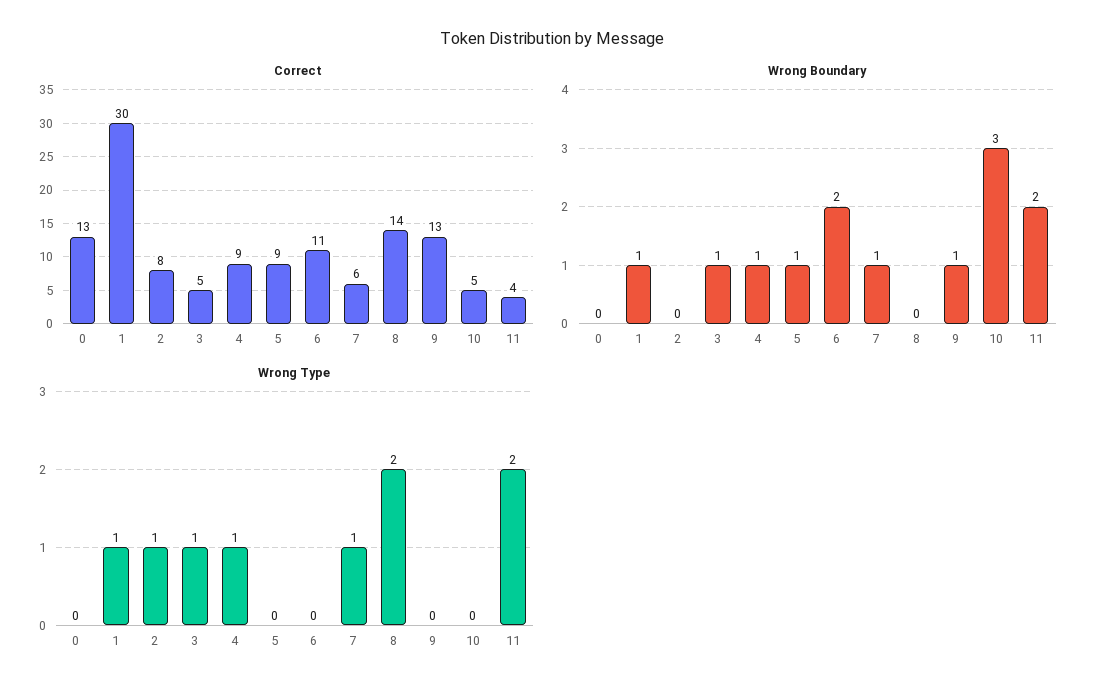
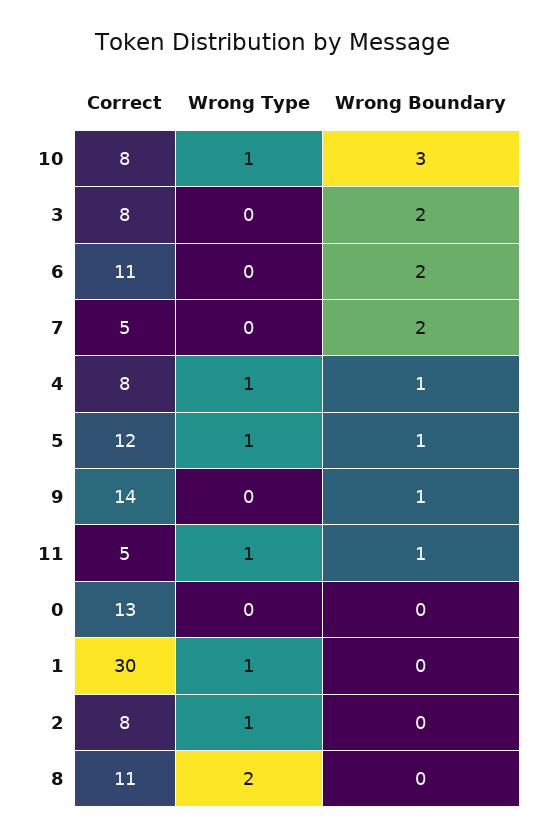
Correct, 3: 5 -> 8
Correct, 4: 9 -> 8
Correct, 5: 9 -> 12
Correct, 7: 6 -> 5
Correct, 8: 14 -> 11
Correct, 9: 13 -> 14
Correct, 10: 5 -> 8
Correct, 11: 4 -> 5
Wrong Boundary, 1: 1 -> 0
Wrong Boundary, 3: 1 -> 2
Wrong Boundary, 7: 1 -> 2
Wrong Boundary, 11: 2 -> 1
Wrong Type, 3: 1 -> 0
Wrong Type, 5: 0 -> 1
Wrong Type, 7: 1 -> 0
Wrong Type, 10: 0 -> 1
Wrong Type, 11: 2 -> 1

